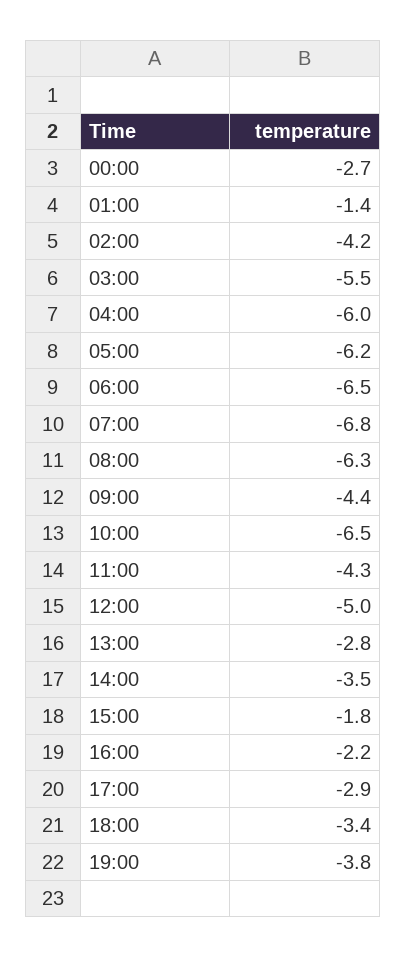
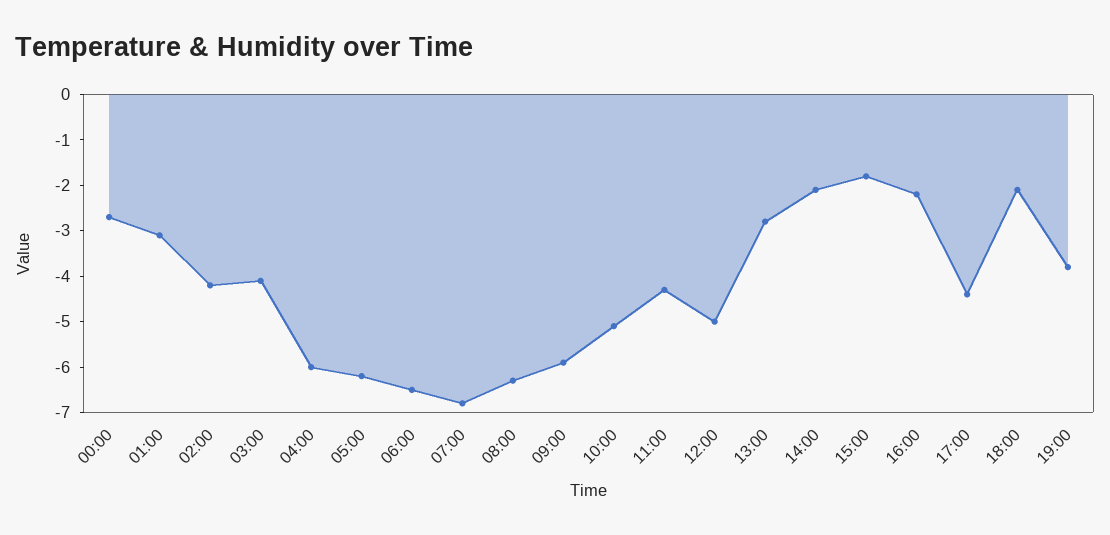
01:00: -1.4 -> -3
03:00: -5.5 -> -4
09:00: -4.4 -> -6
10:00: -6.5 -> -5
14:00: -3.5 -> -2
17:00: -2.9 -> -4.5
18:00: -3.4 -> -2

